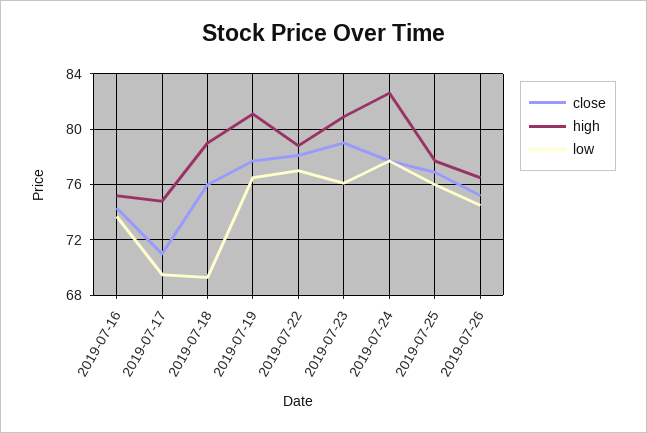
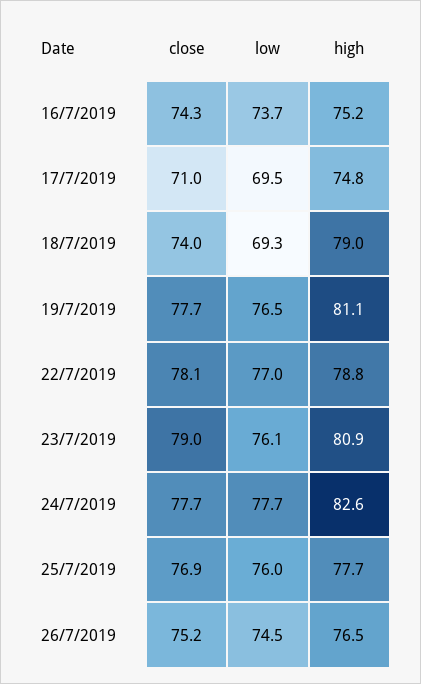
close, 2019-07-18: 76 -> 74

